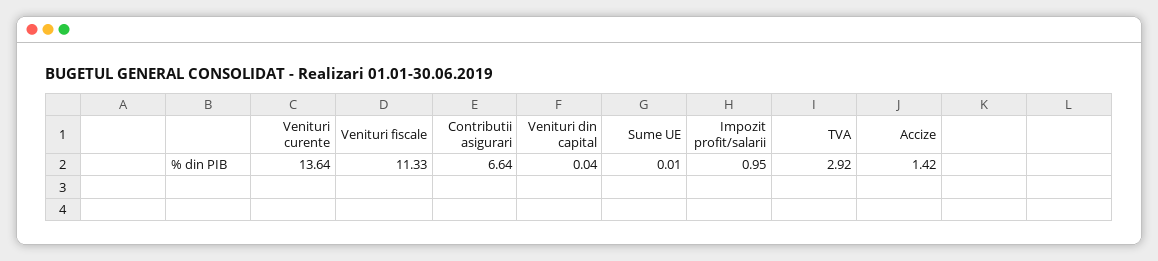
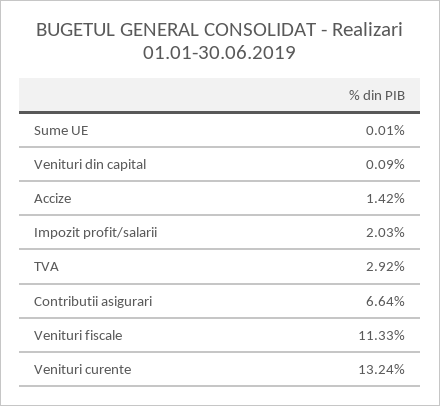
Venituri curente: 13.64 -> 13.24
Venituri din capital: 0.04 -> 0.09
Impozit profit/salarii: 0.95 -> 2.03

